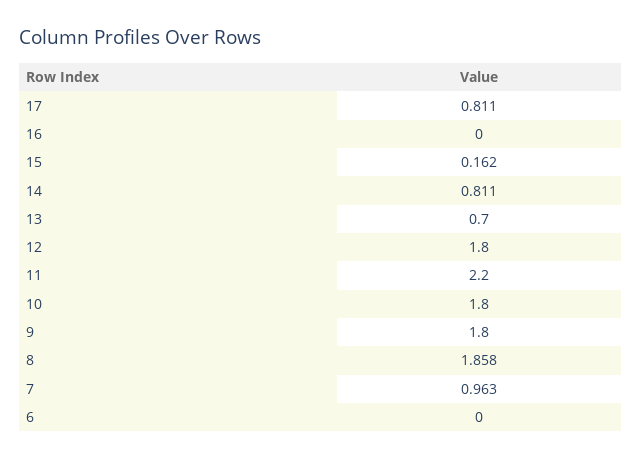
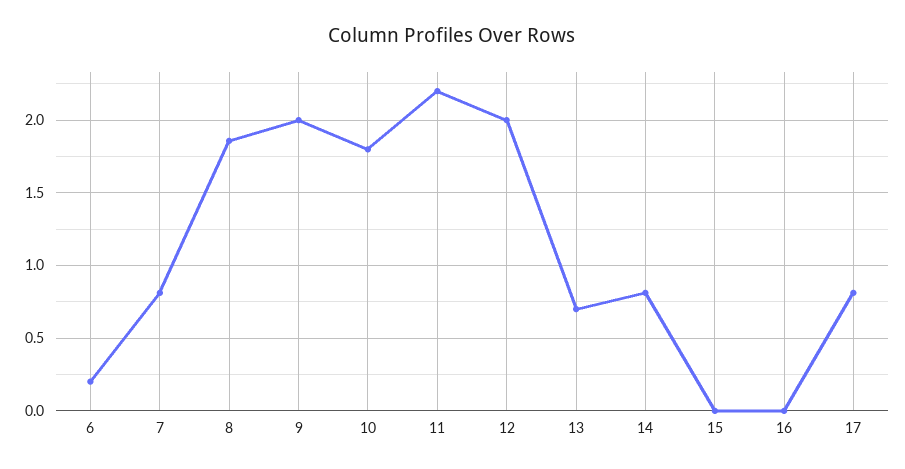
15: 0.162 -> 0
12: 1.8 -> 2
9: 1.8 -> 2
7: 0.963 -> 0.8
6: 0 -> 0.2

